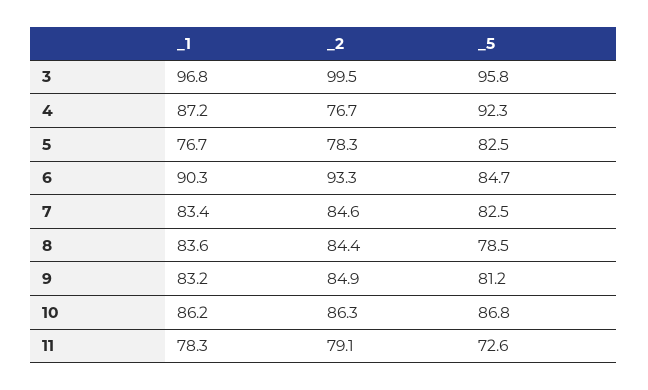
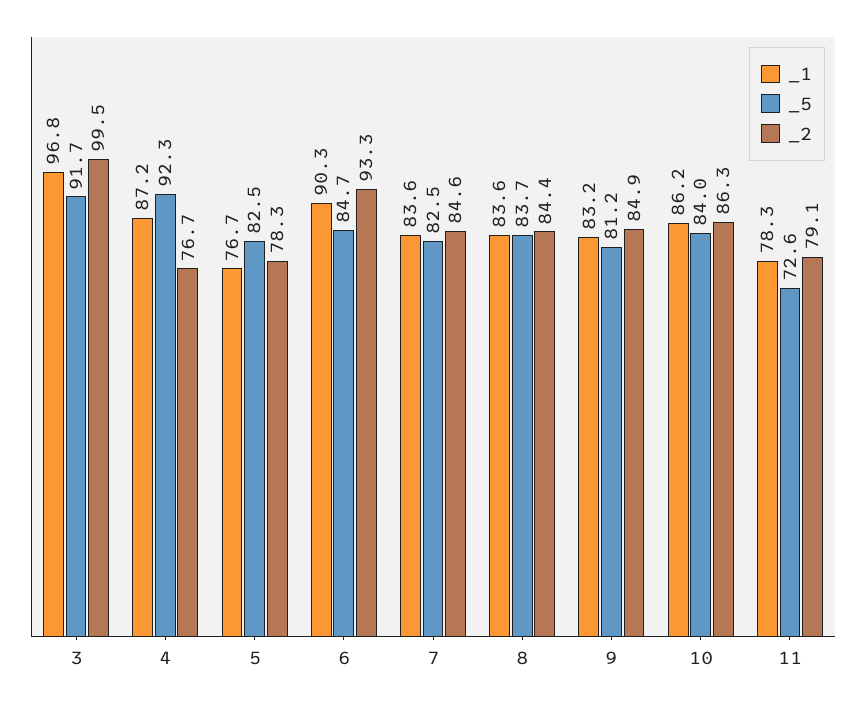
_5, 3: 95.8 -> 91.7
_1, 7: 83.4 -> 83.6
_5, 8: 78.5 -> 83.7
_5, 10: 86.8 -> 84

